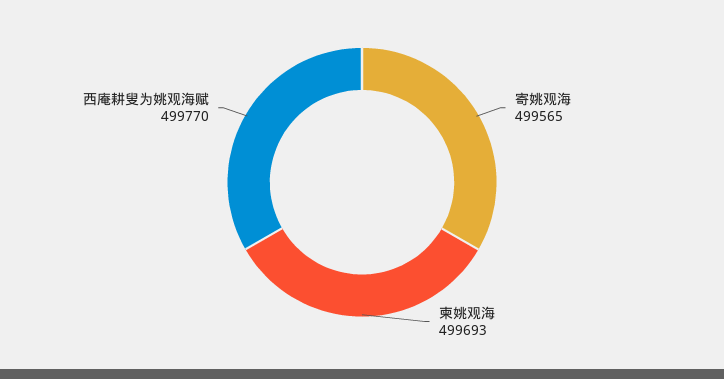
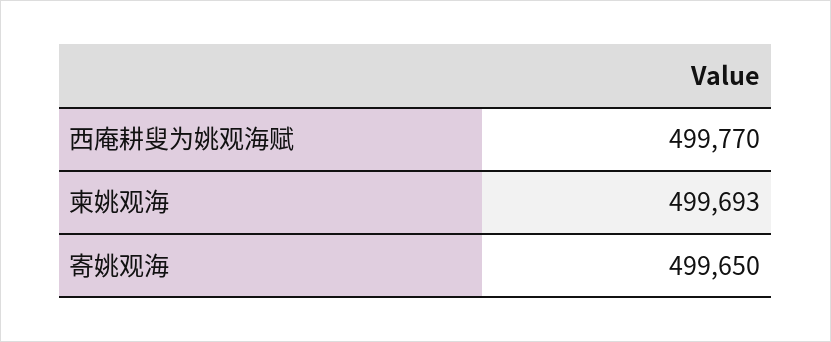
寄姚观海: 499565 -> 499650

